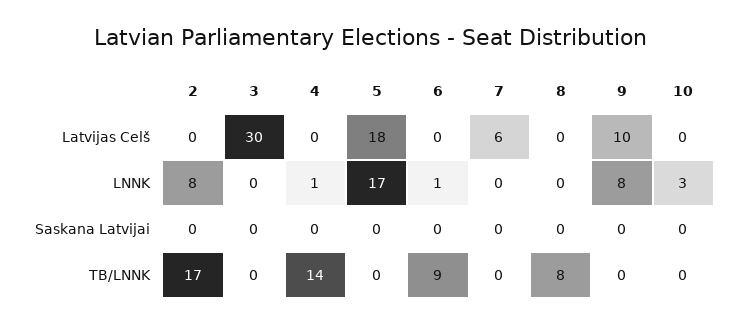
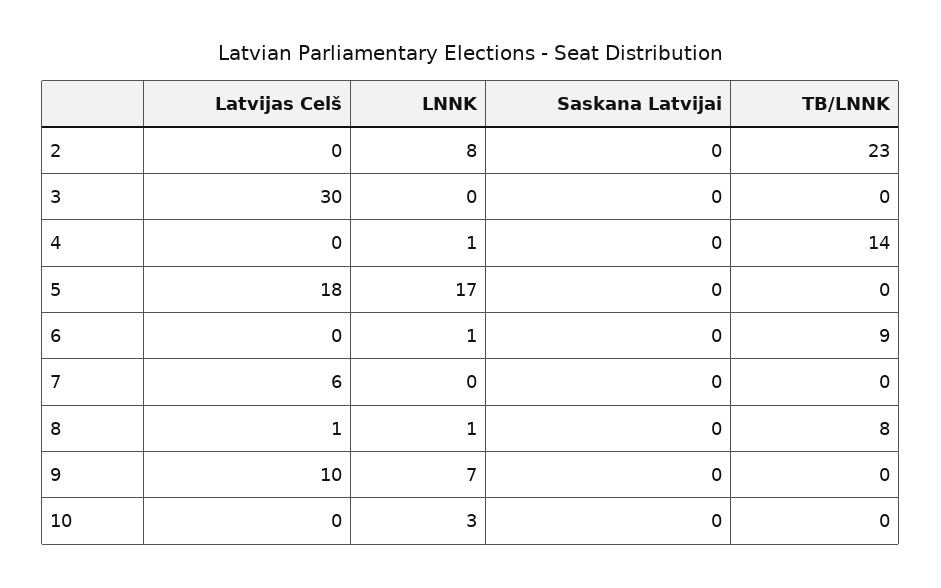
8, Latvijas Celš: 0 -> 1
8, LNNK: 0 -> 1
9, LNNK: 8 -> 7
2, TB/LNNK: 17 -> 23

